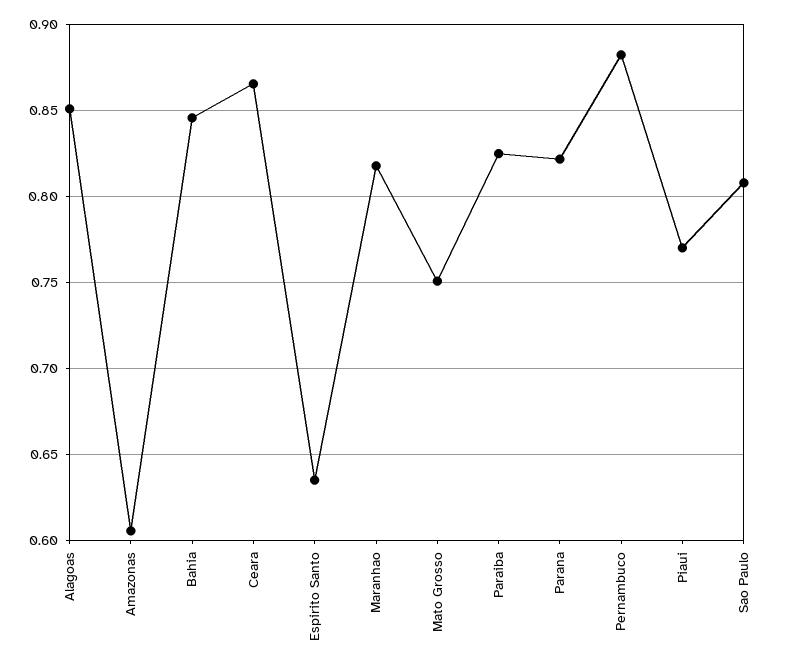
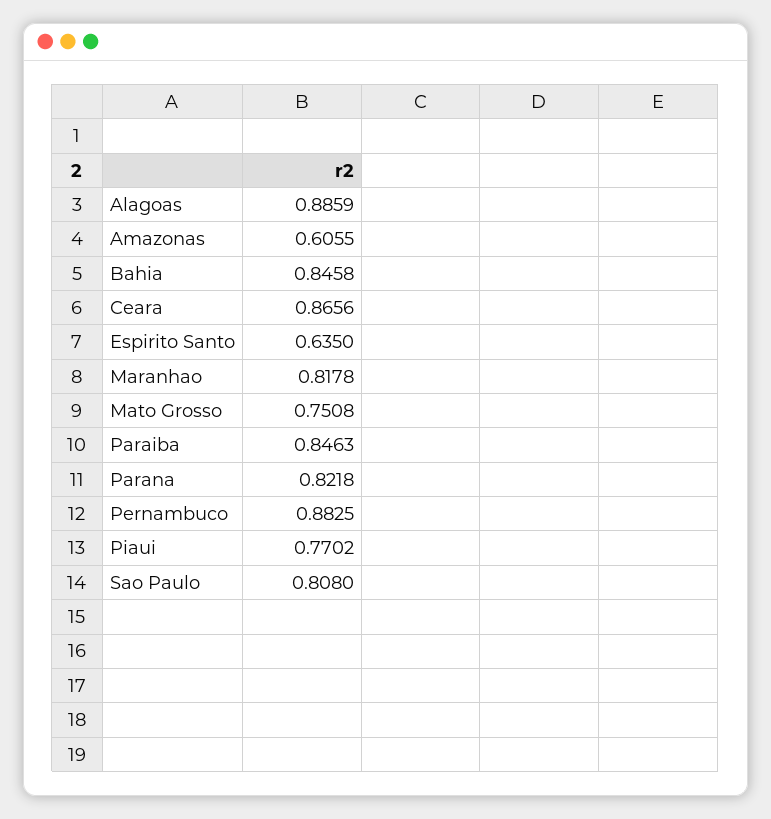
Alagoas: 0.85 -> 0.8859
Paraiba: 0.825 -> 0.8463

